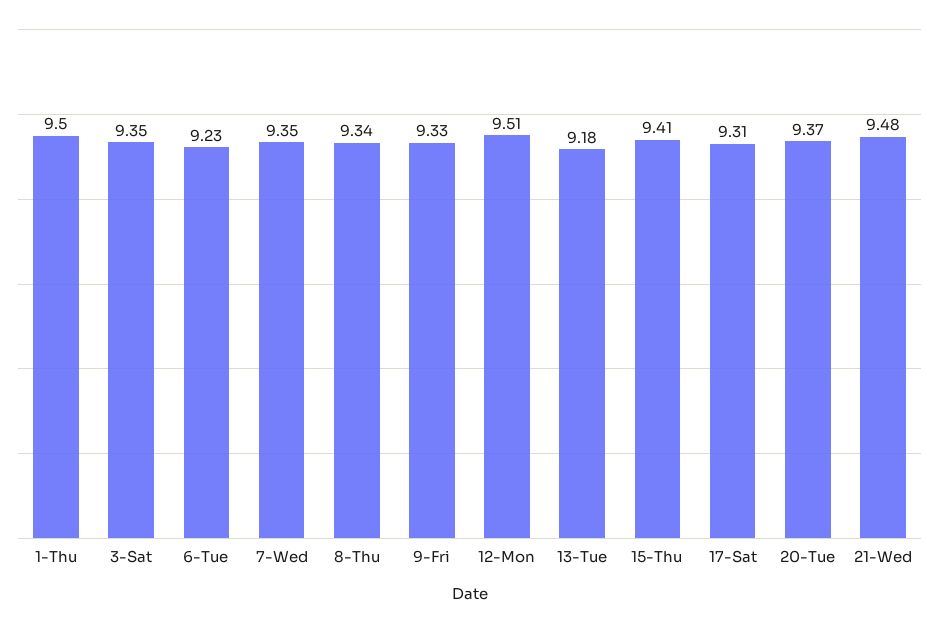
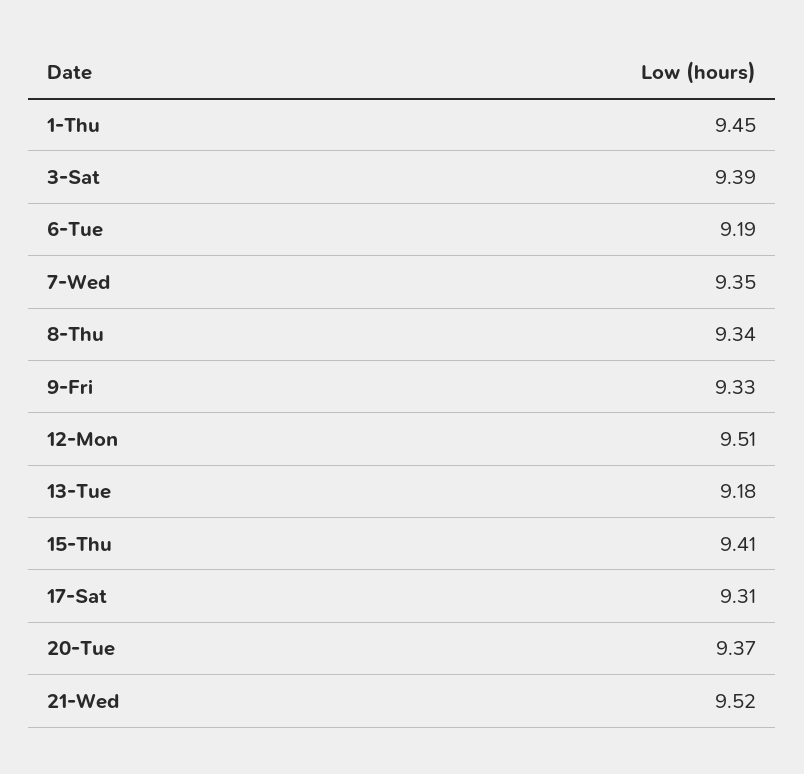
1-Thu: 9.5 -> 9.45
3-Sat: 9.35 -> 9.39
6-Tue: 9.23 -> 9.19
21-Wed: 9.48 -> 9.52

